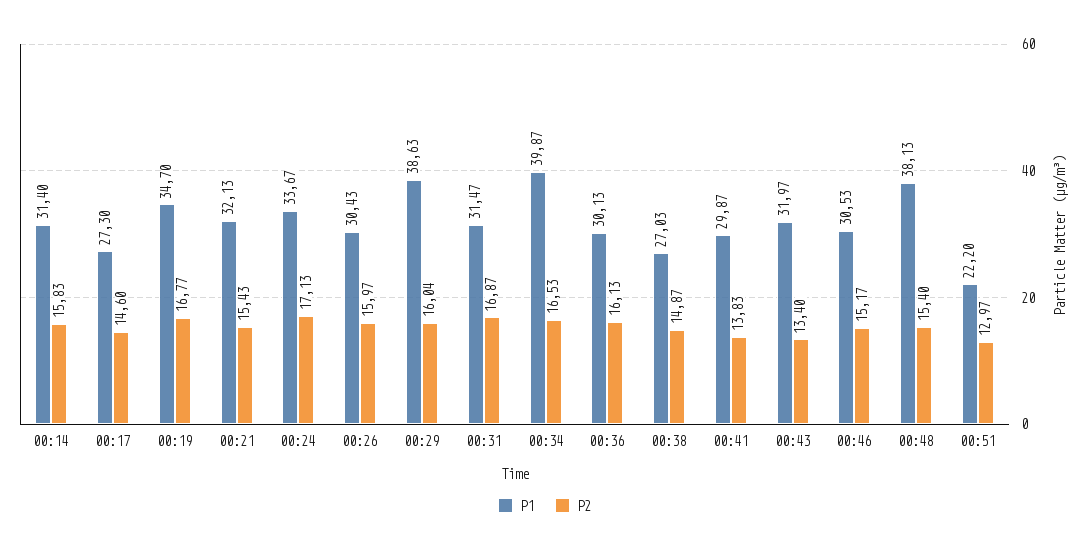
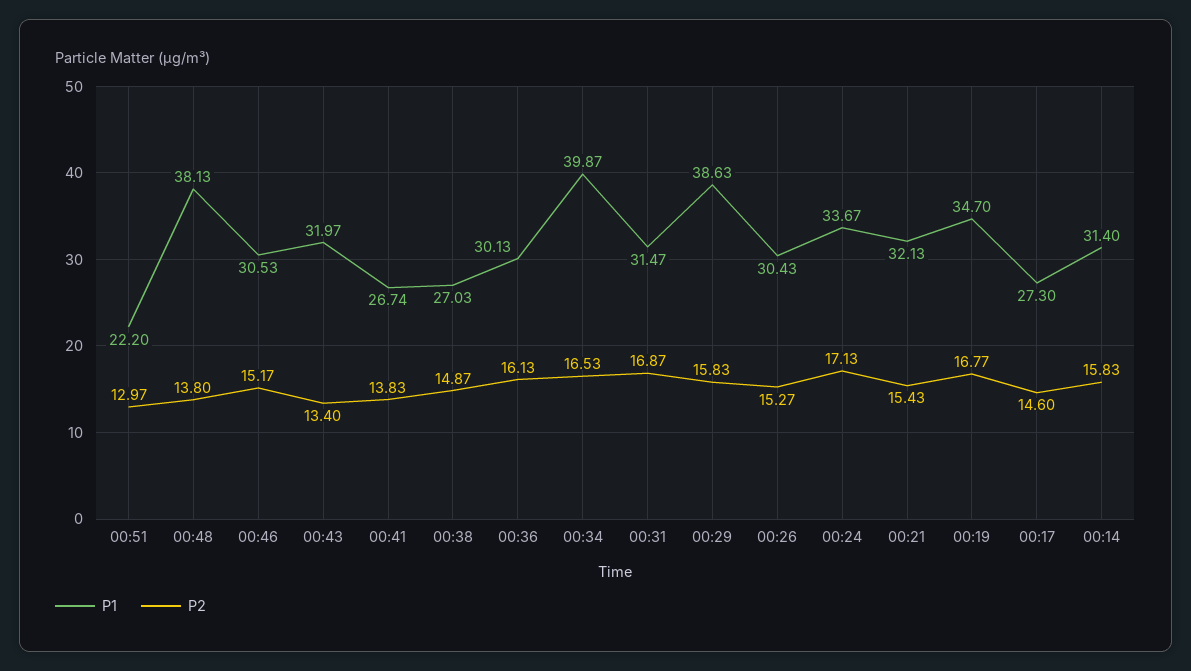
P2, 00:26: 15.97 -> 15.27
P2, 00:29: 16.04 -> 15.83
P1, 00:41: 29.87 -> 26.74
P2, 00:48: 15.4 -> 13.8

